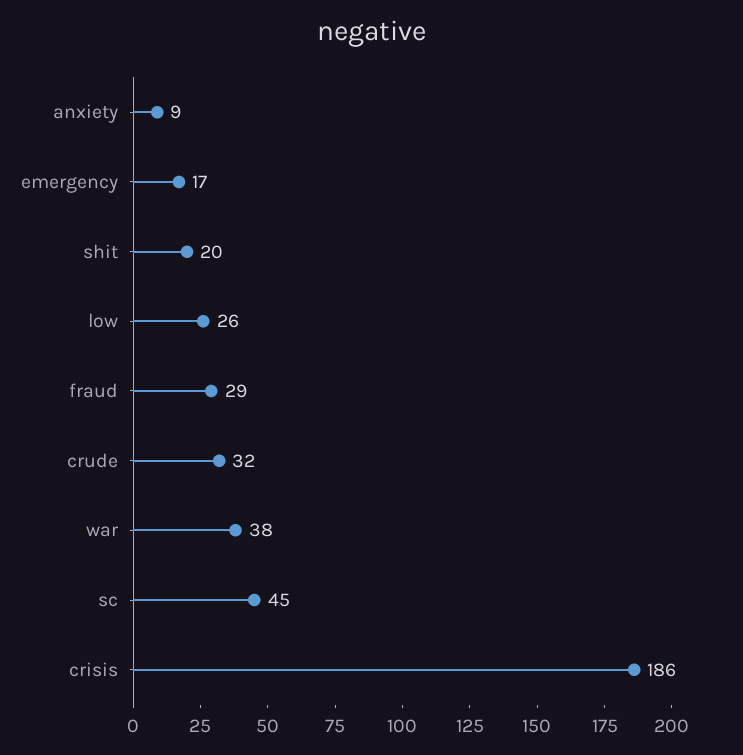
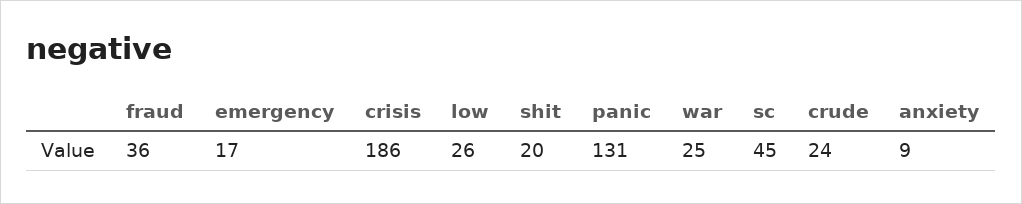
fraud: 29 -> 36
crude: 32 -> 24
war: 38 -> 25
panic: none -> 131

